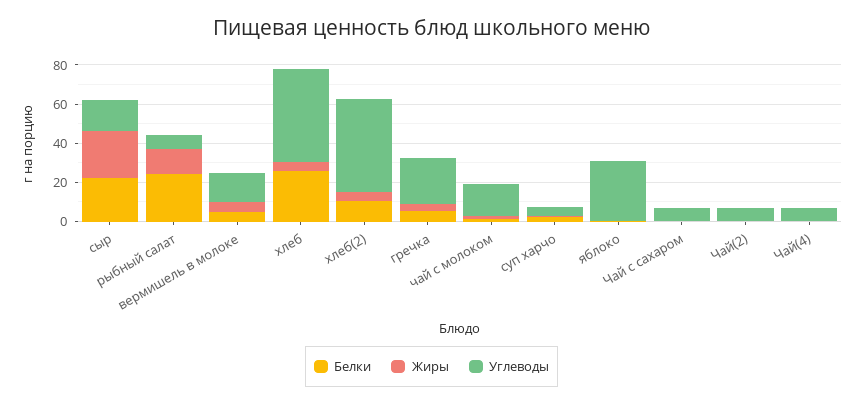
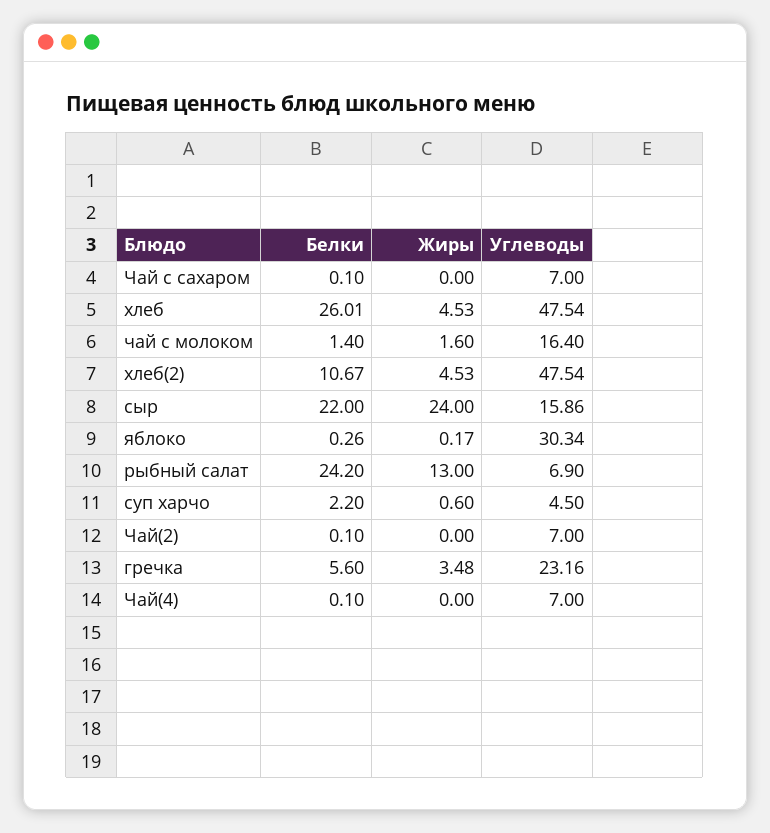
Белки, вермишель в молоке: 5 -> none
Жиры, вермишель в молоке: 5 -> none
Углеводы, вермишель в молоке: 15 -> none

